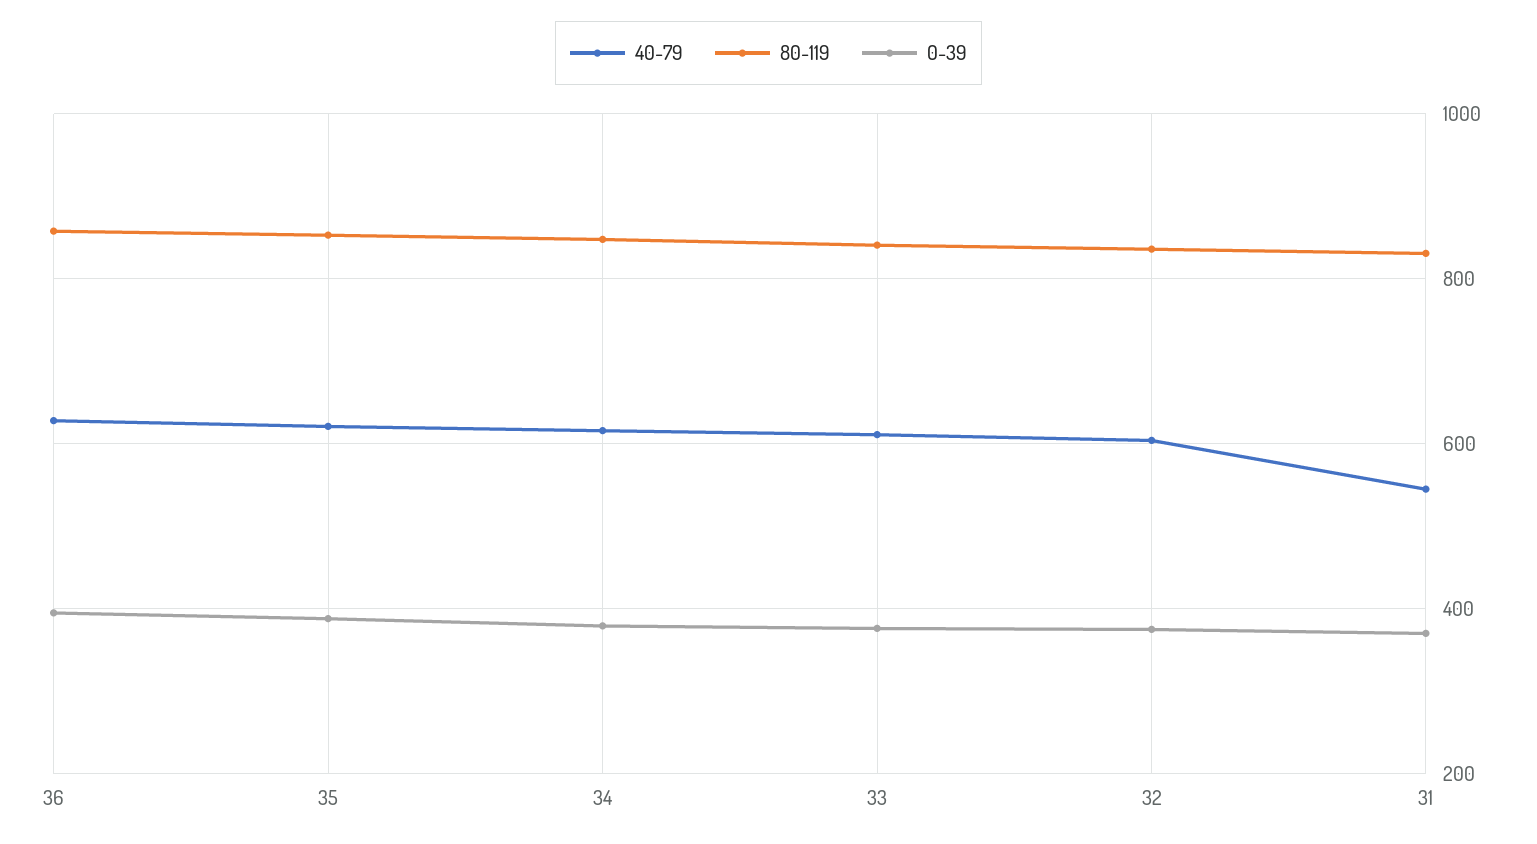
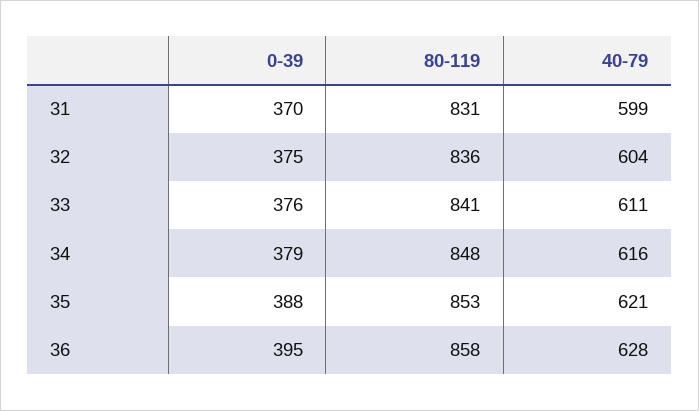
40-79, 31: 540 -> 599

